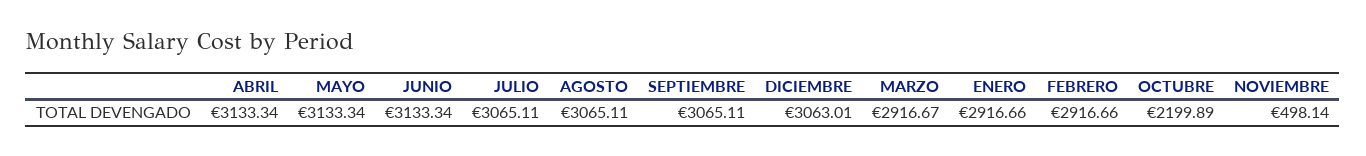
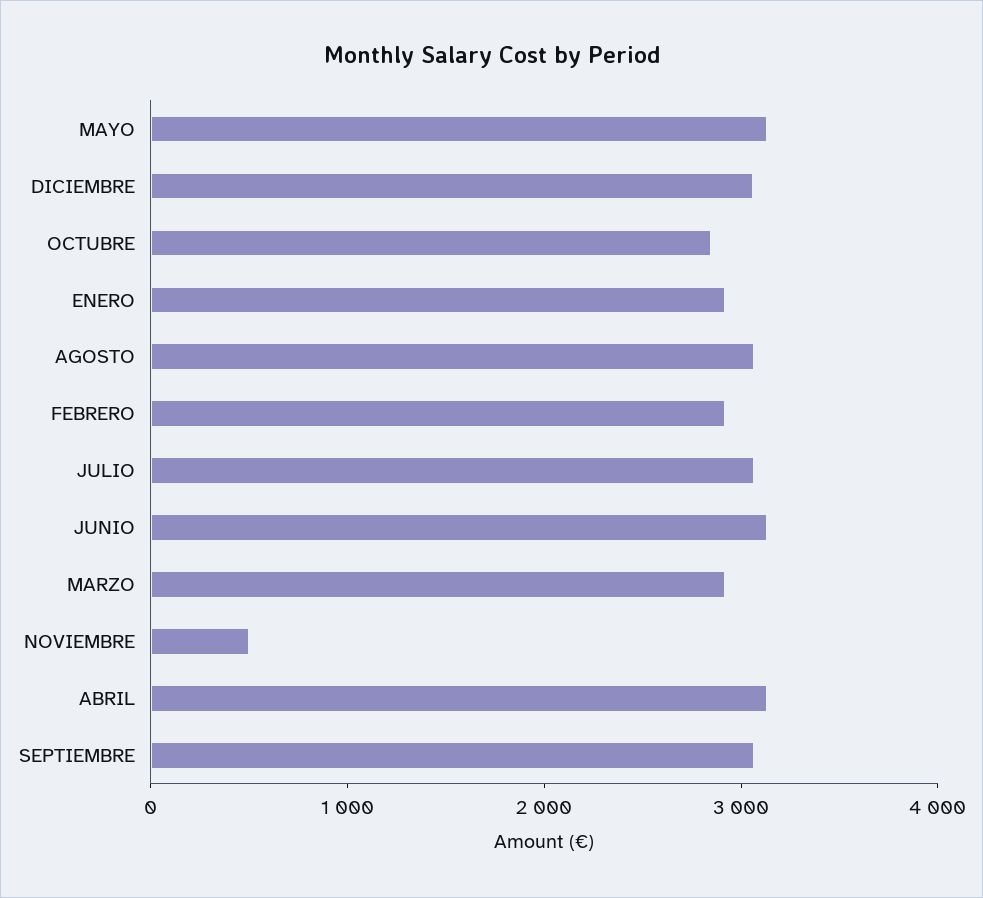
OCTUBRE: 2199.89 -> 2800

